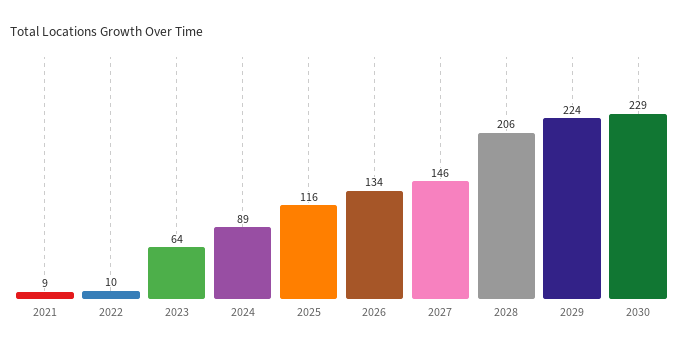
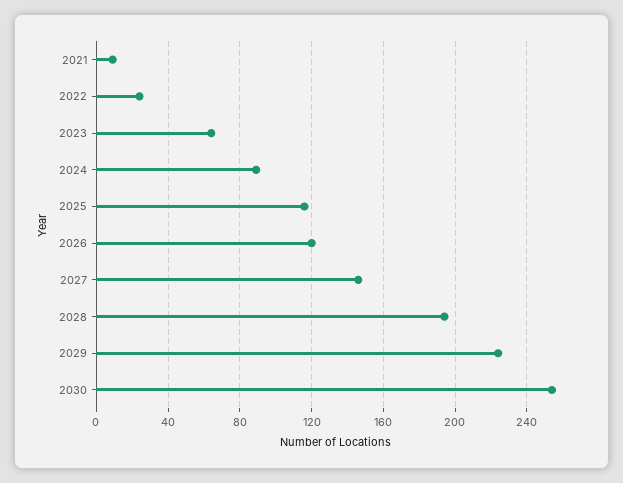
2022: 10 -> 25
2026: 134 -> 120
2028: 206 -> 195
2030: 229 -> 255

